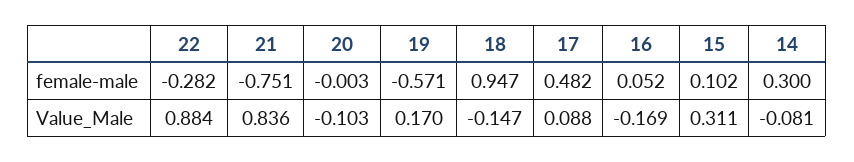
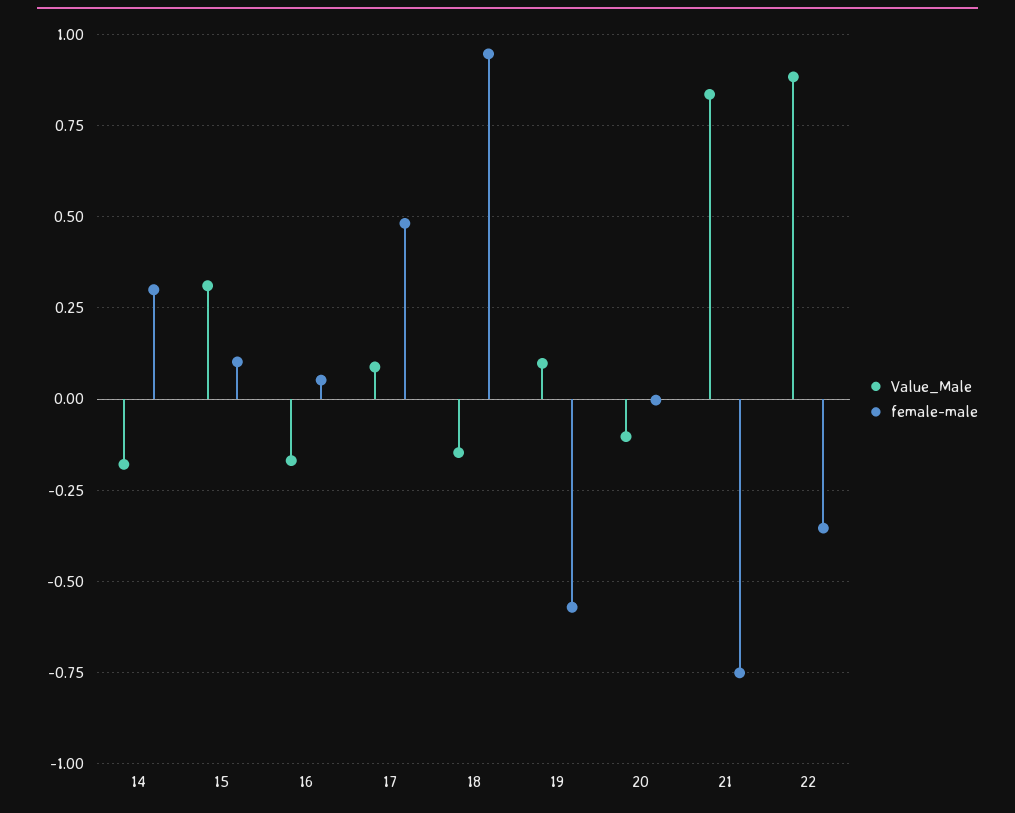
female-male, 22: -0.282 -> -0.35
Value_Male, 19: 0.17 -> 0.1
Value_Male, 14: -0.081 -> -0.175

